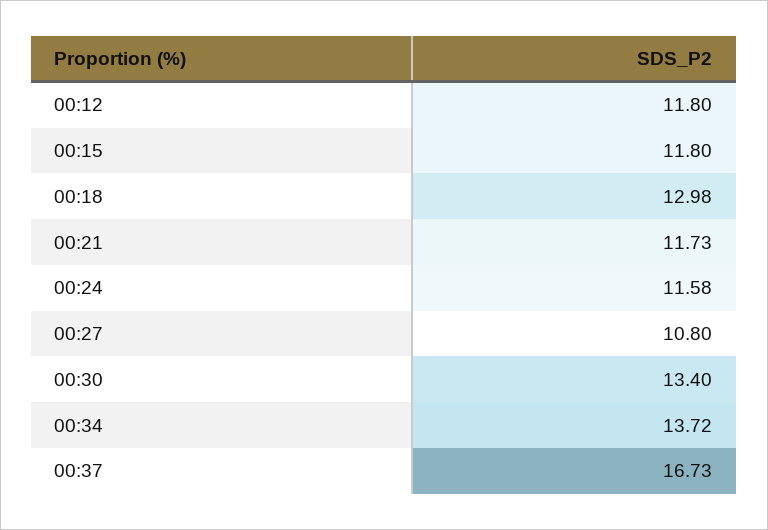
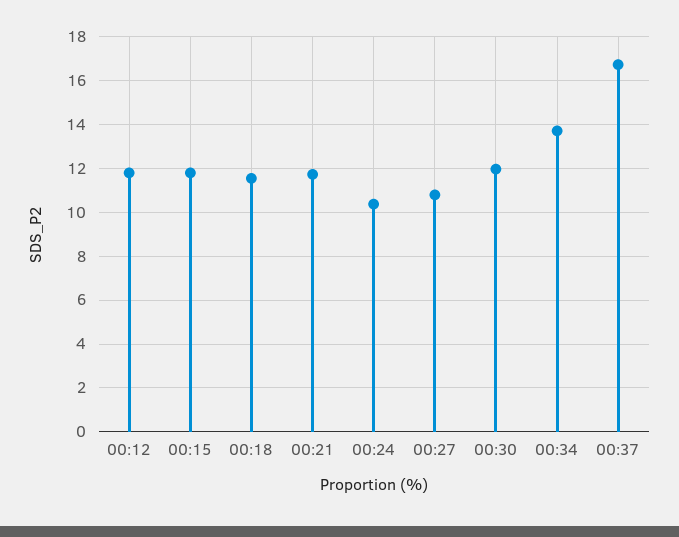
00:18: 12.98 -> 11.5
00:24: 11.58 -> 10.5
00:30: 13.4 -> 12

